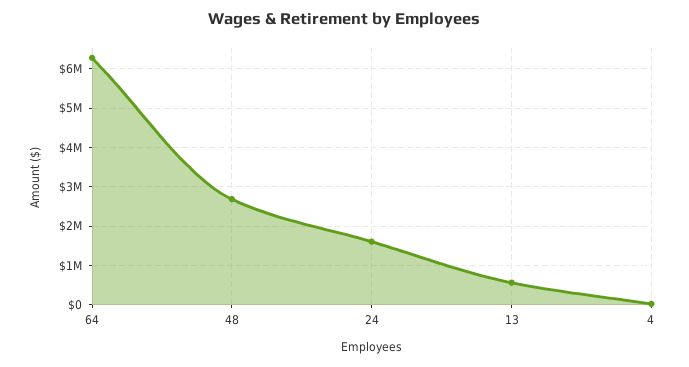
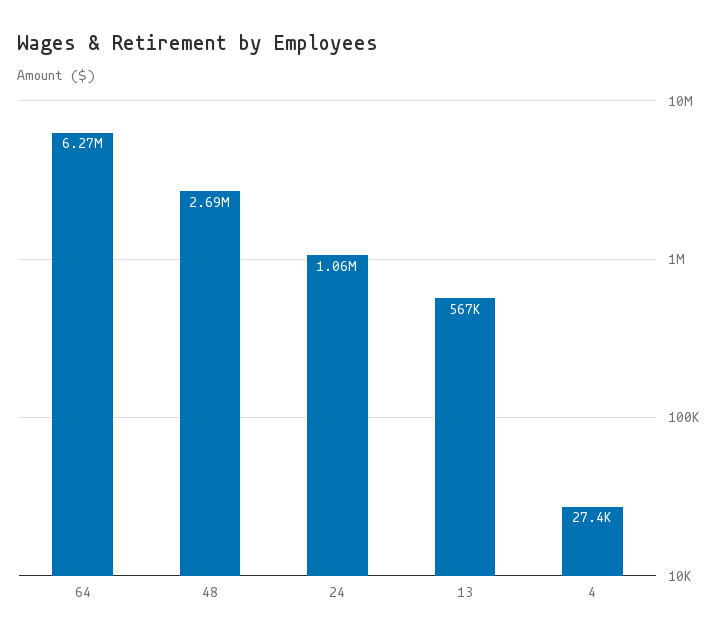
24: 1600000 -> 1060000

